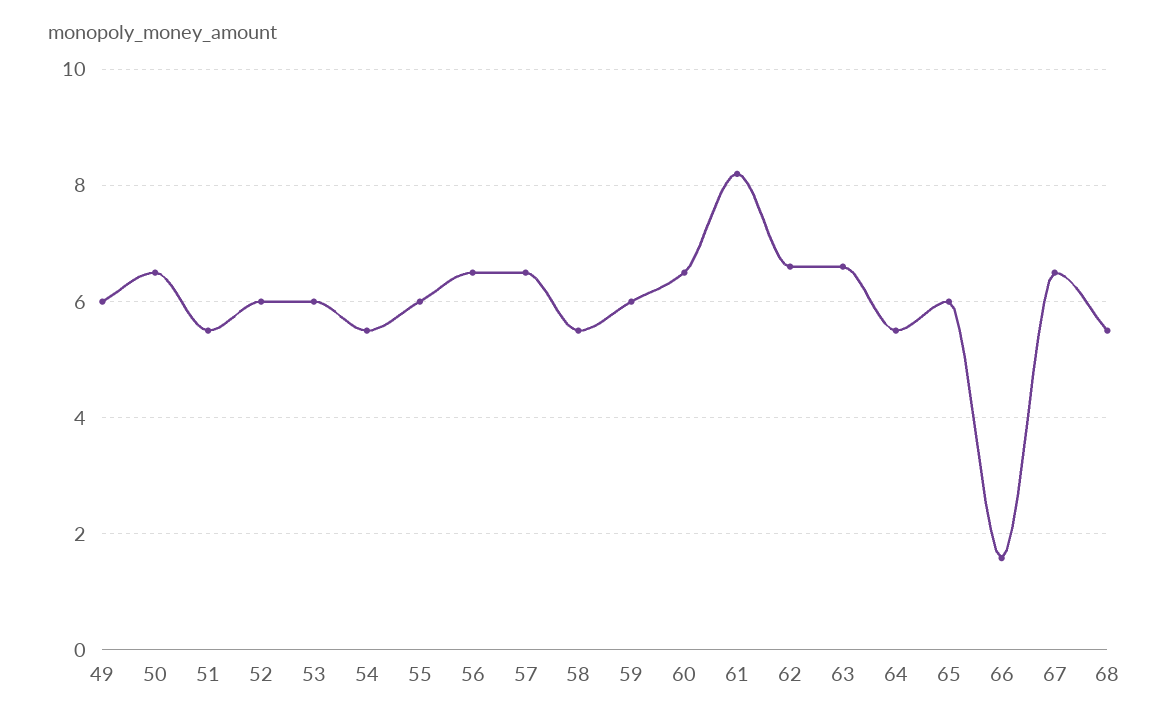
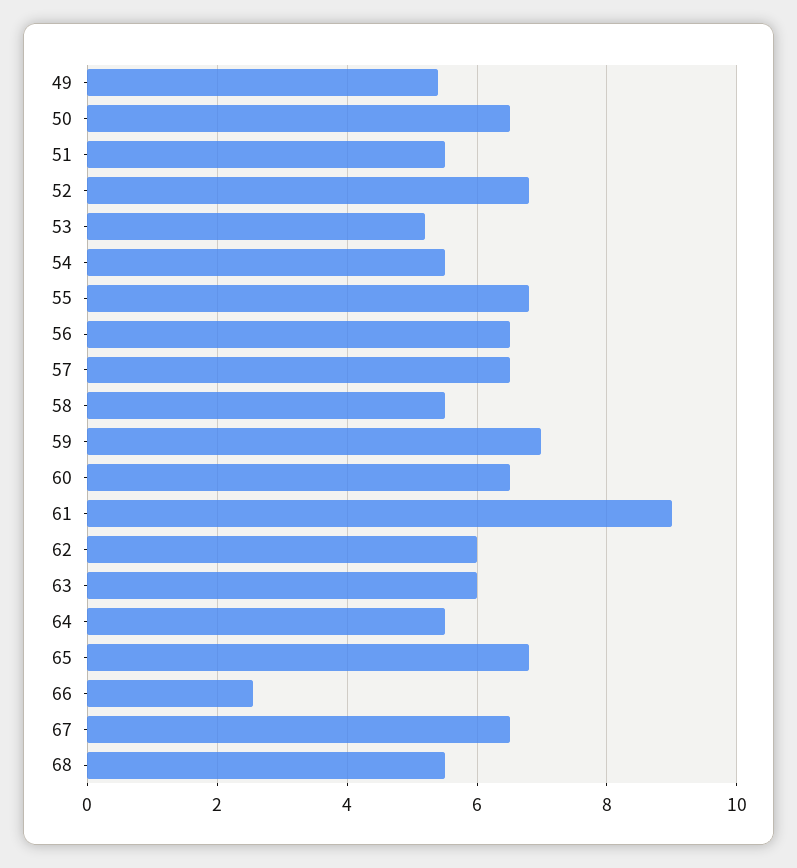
49: 6 -> 5.4
52: 6 -> 6.8
53: 6 -> 5.2
55: 6 -> 6.8
59: 6 -> 7
61: 8.2 -> 9
62: 6.6 -> 6
63: 6.6 -> 6
65: 6 -> 6.8
66: 1.6 -> 2.6

